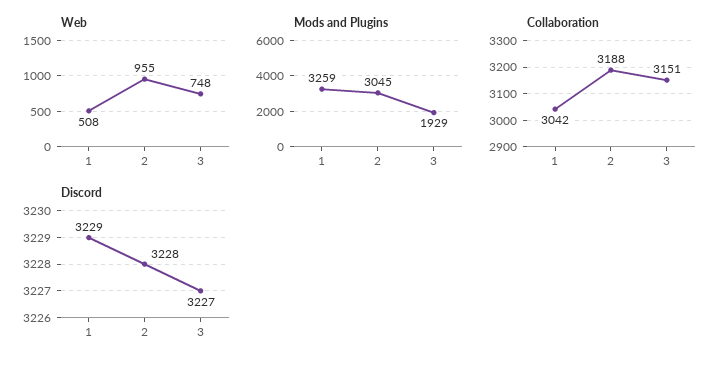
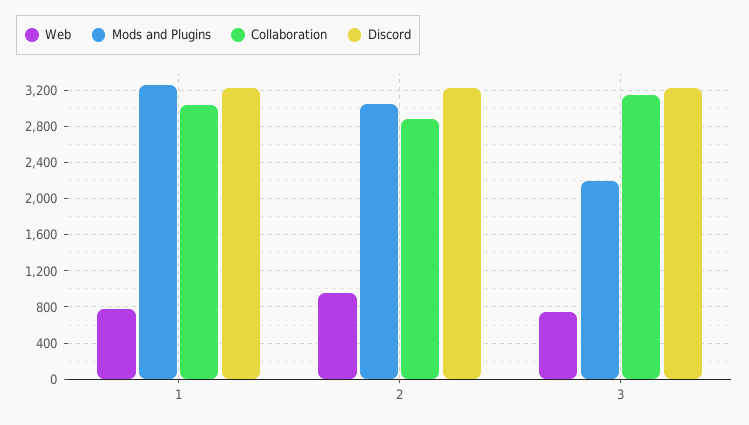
Web, 1: 508 -> 800
Mods and Plugins, 3: 1929 -> 2200
Collaboration, 2: 3188 -> 2900

